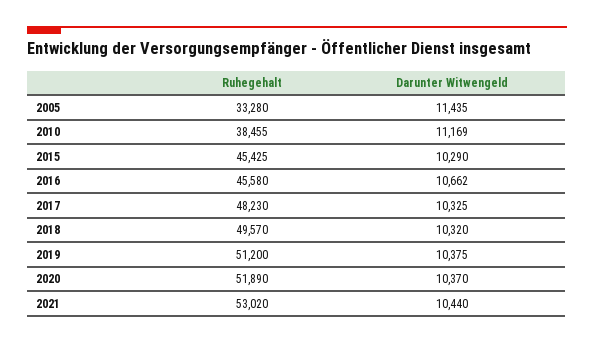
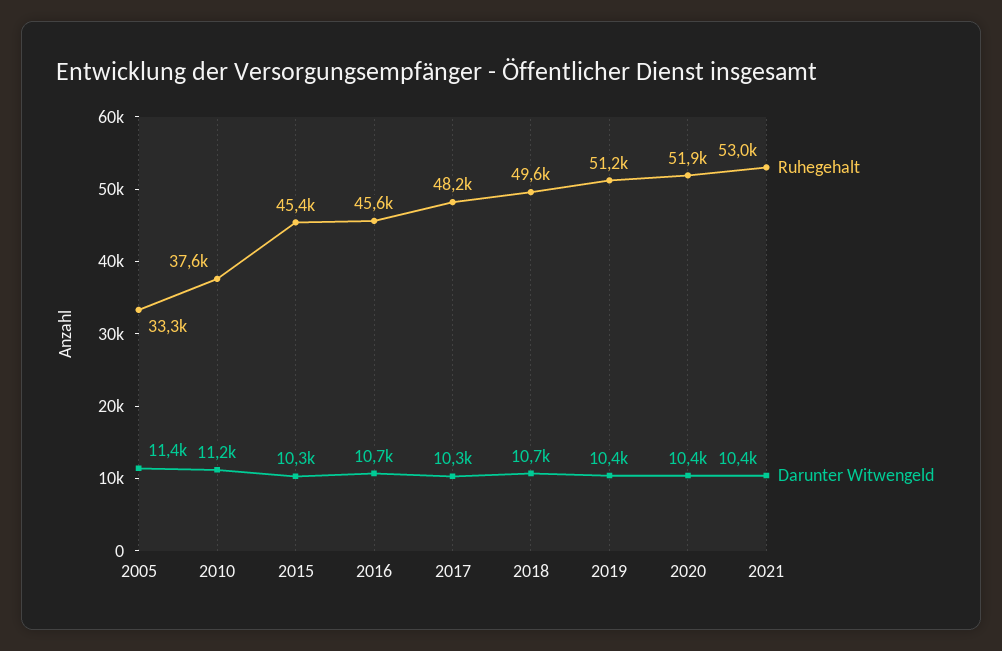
Ruhegehalt, 2010: 38455 -> 37600
Darunter Witwengeld, 2018: 10320 -> 10700

